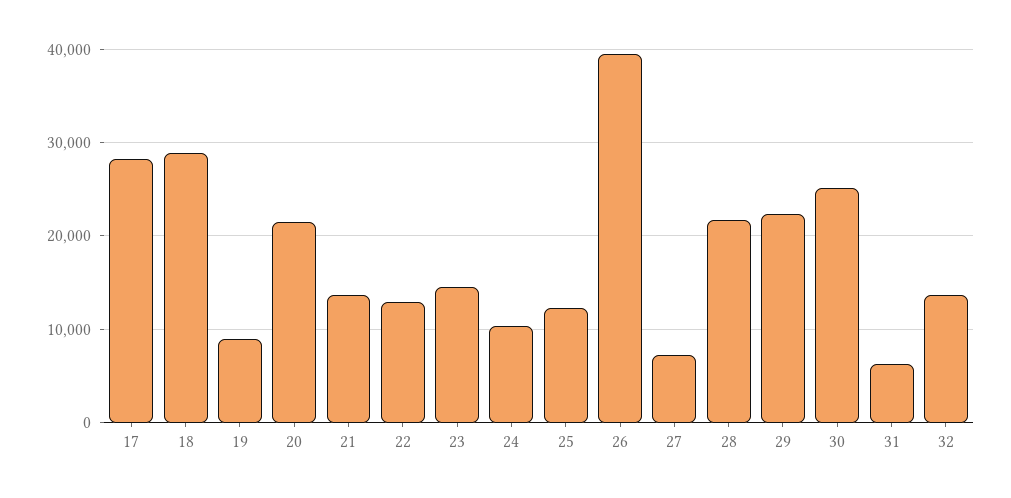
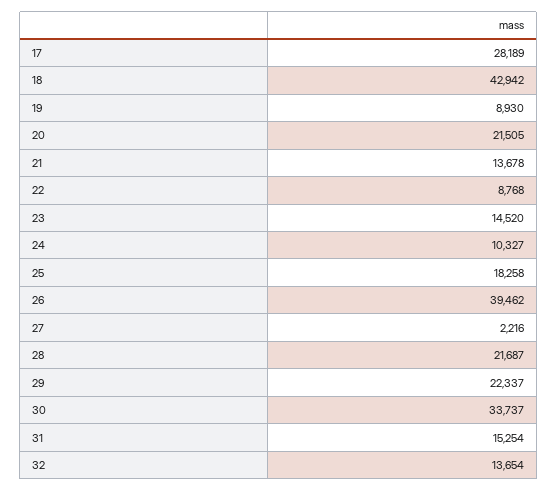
18: 29000 -> 42942
22: 13000 -> 8768
25: 12000 -> 18258
27: 7000 -> 2216
30: 25000 -> 33737
31: 6000 -> 15254

